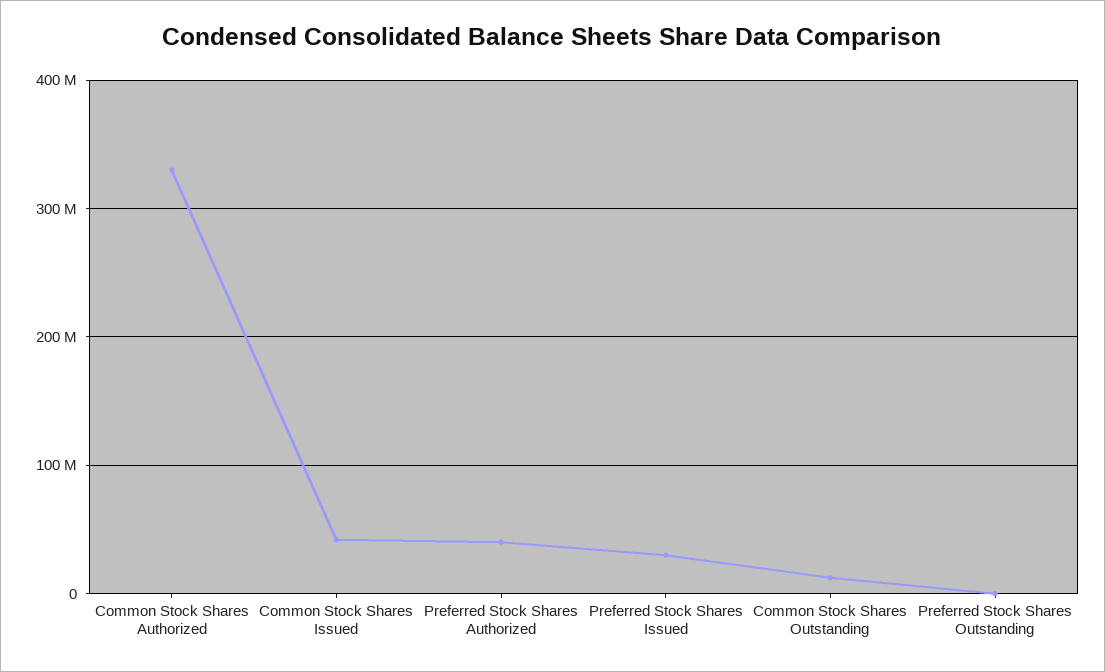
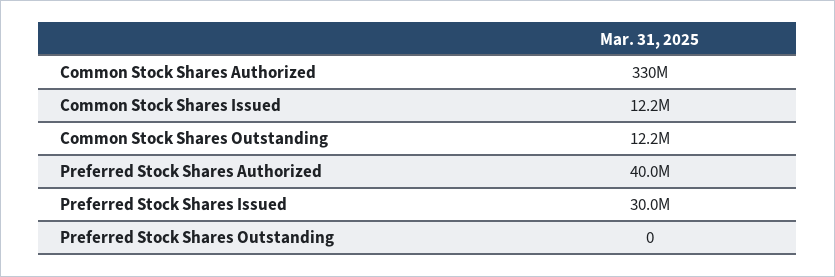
Common Stock Shares Issued: 40000000 -> 12200000

